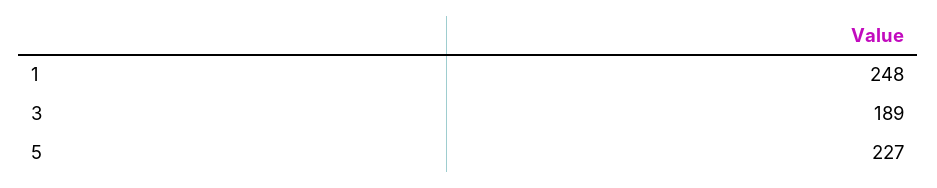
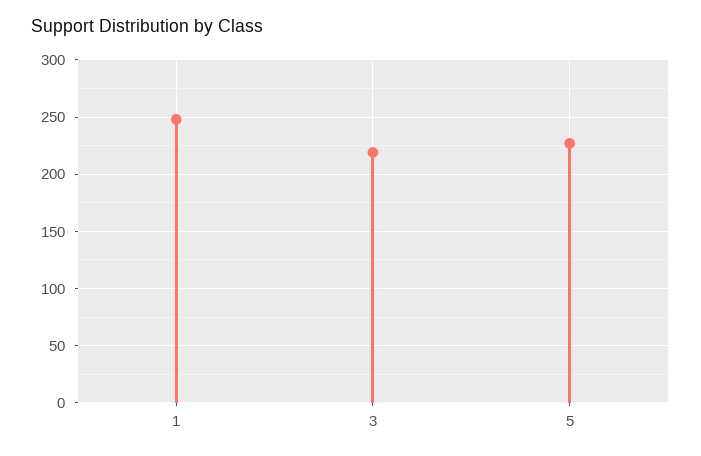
3: 189 -> 220

